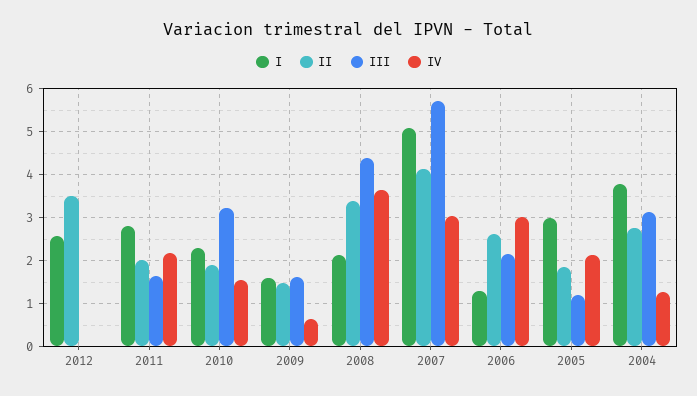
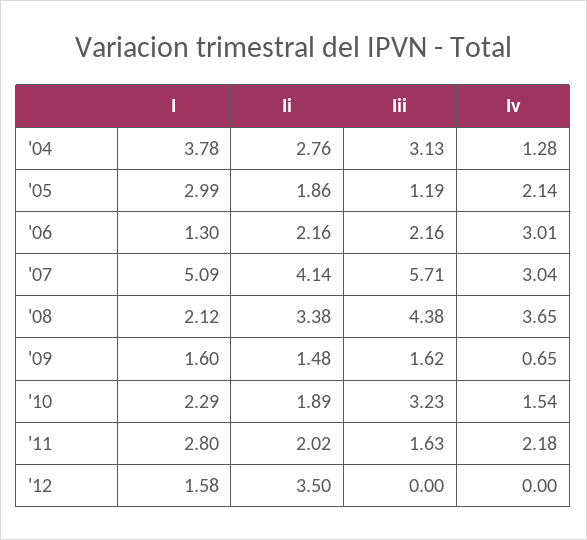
I, 2012: 2.6 -> 1.58
II, 2006: 2.6 -> 2.16

